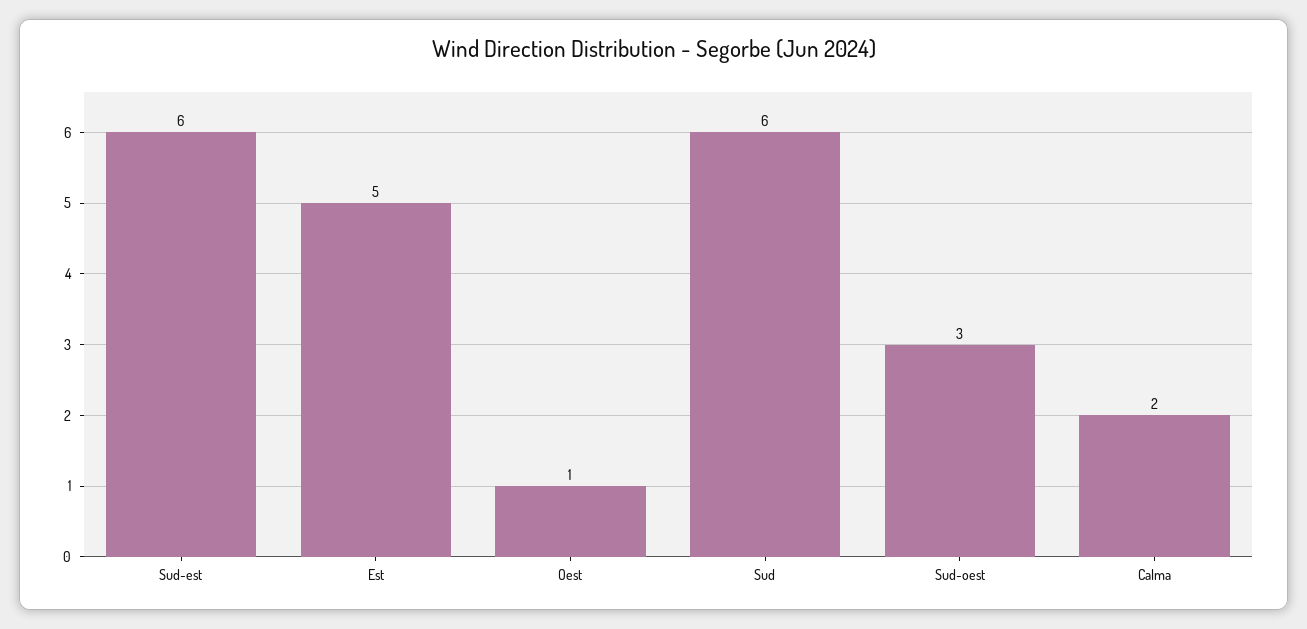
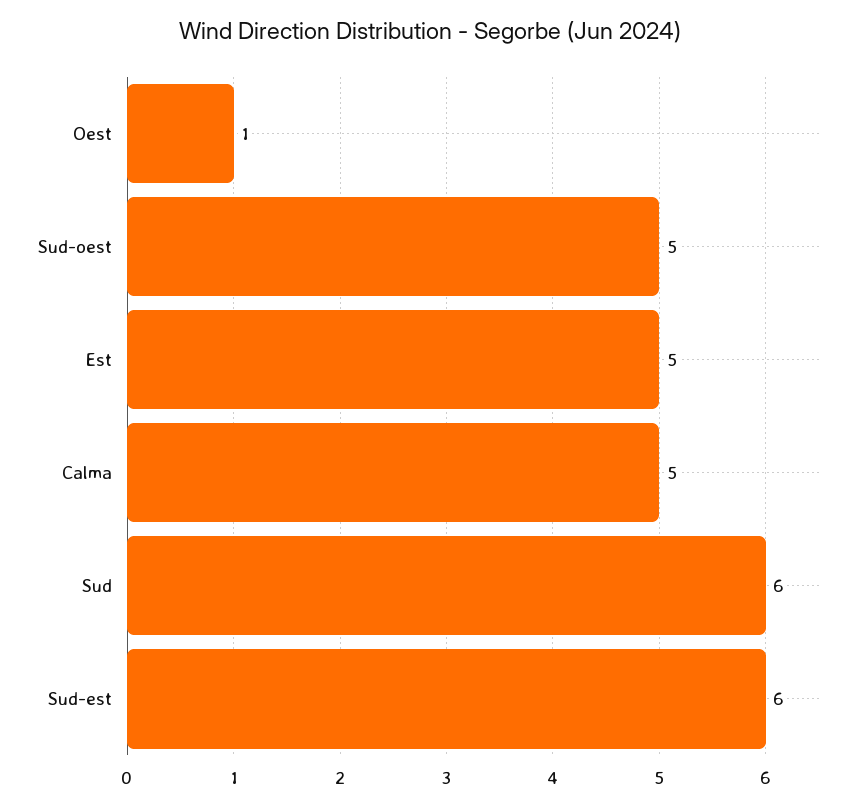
Sud-oest: 3 -> 5
Calma: 2 -> 5

